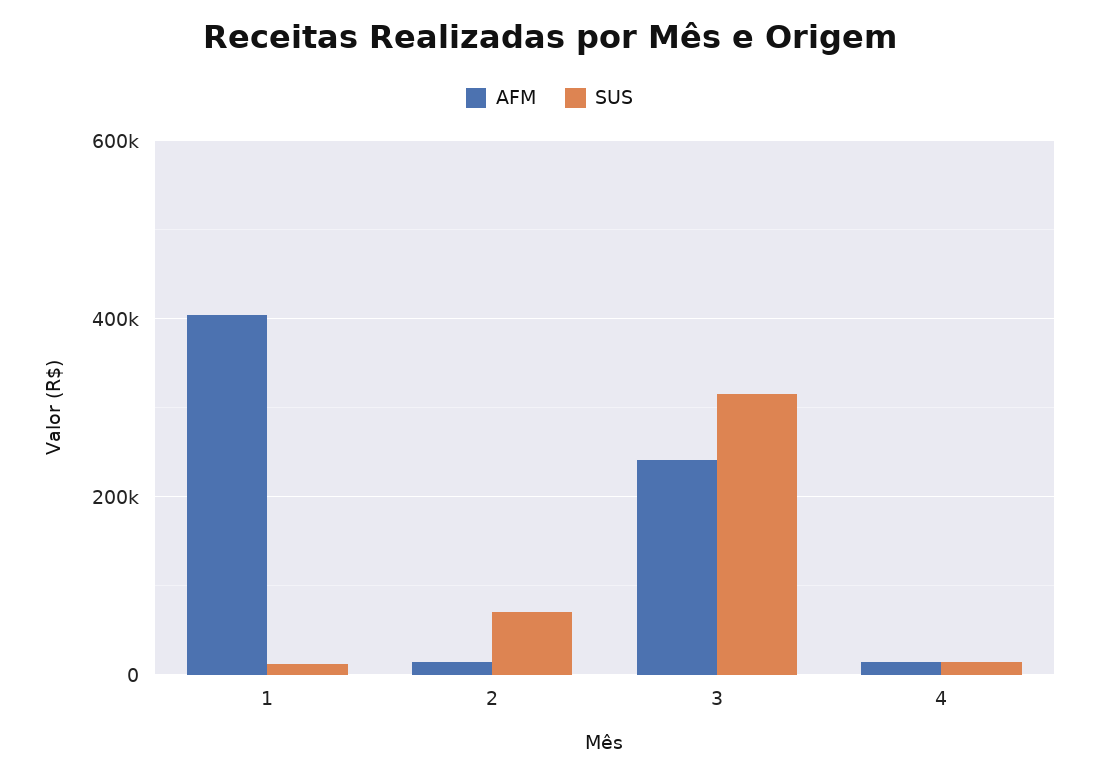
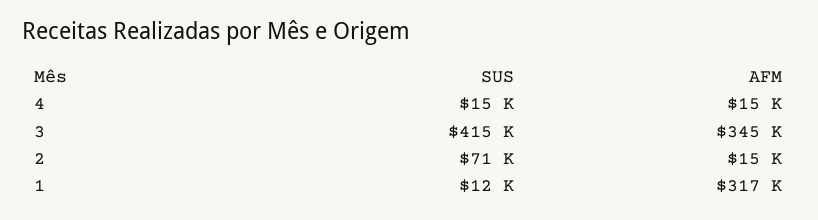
AFM, 1: 400000 -> 317000
AFM, 3: 240000 -> 345000
SUS, 3: 320000 -> 415000

